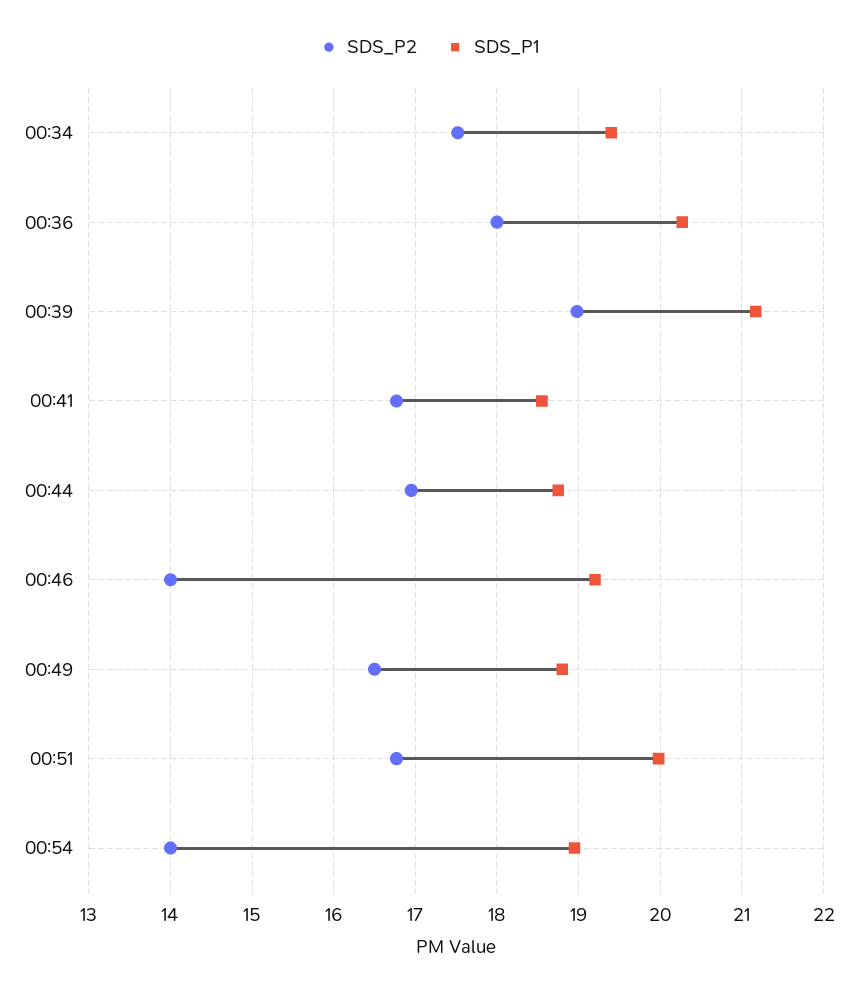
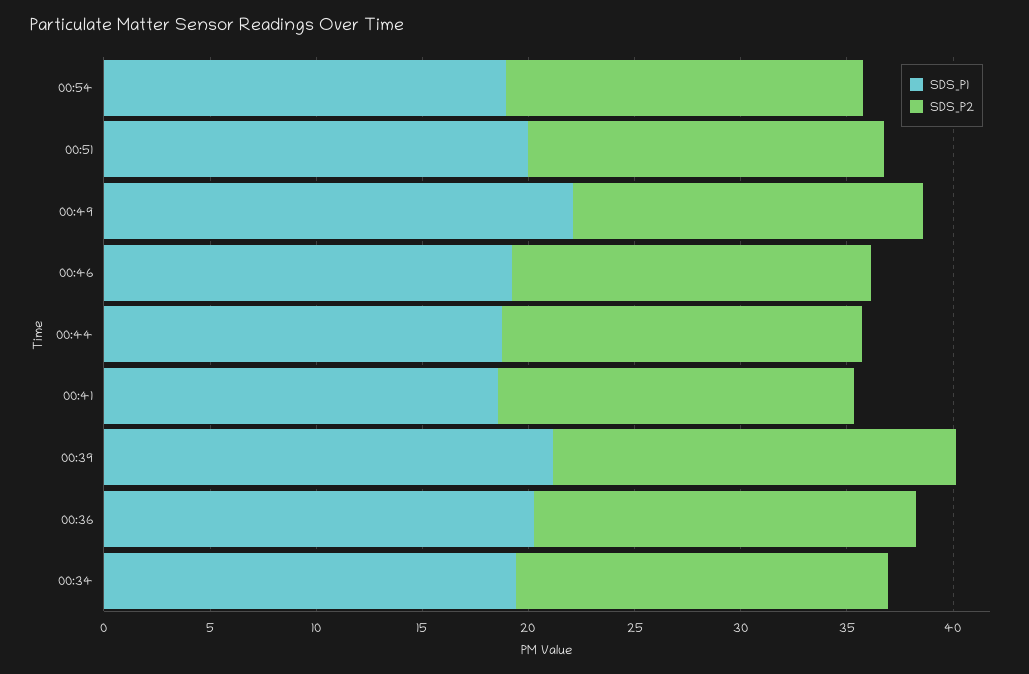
SDS_P2, 00:46: 14 -> 17
SDS_P1, 00:49: 18.8 -> 22
SDS_P2, 00:54: 14 -> 17

